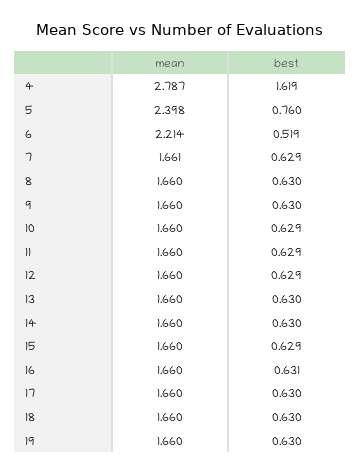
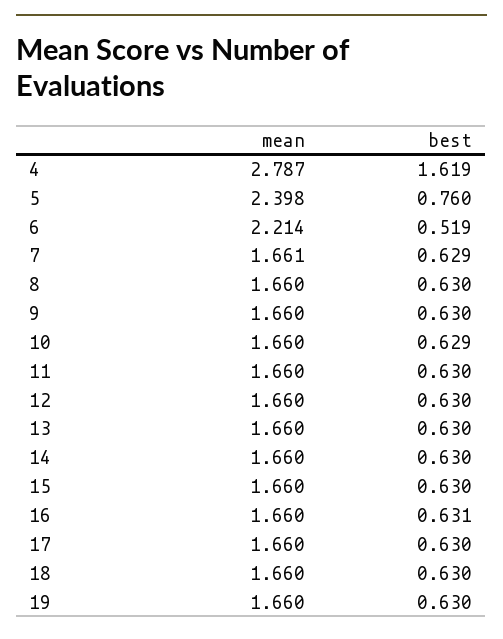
best, 11: 0.629 -> 0.63
best, 12: 0.629 -> 0.63
best, 15: 0.629 -> 0.63

